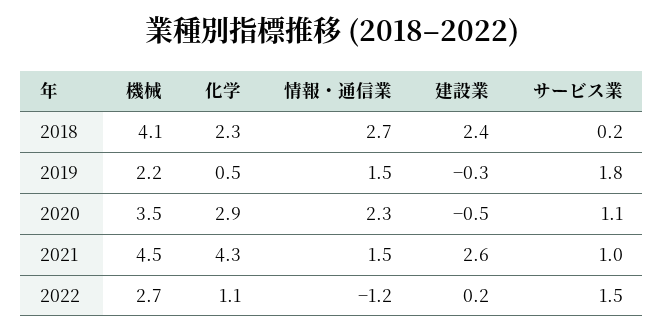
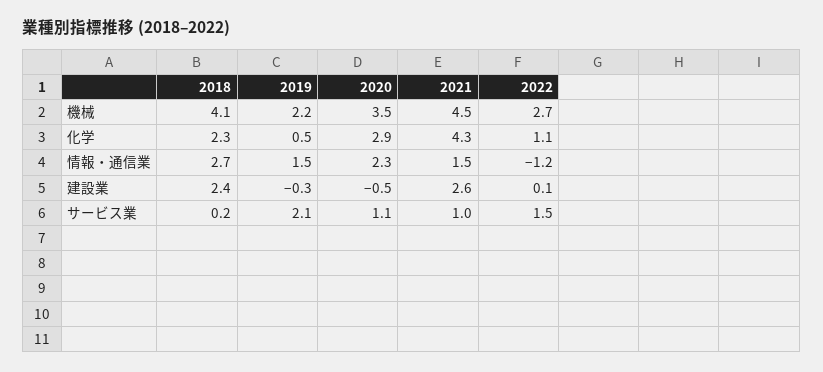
サービス業, 2019: 1.8 -> 2.1
建設業, 2022: 0.2 -> 0.1

